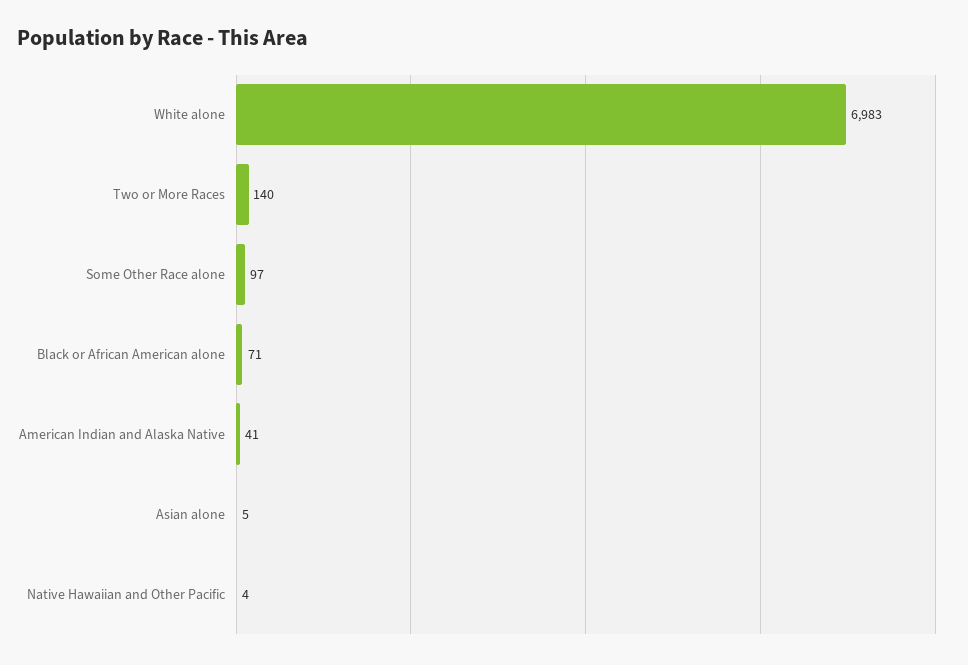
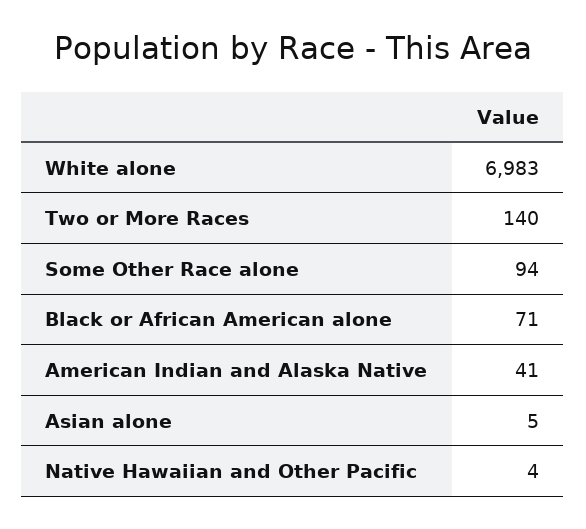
Some Other Race alone: 97 -> 94

